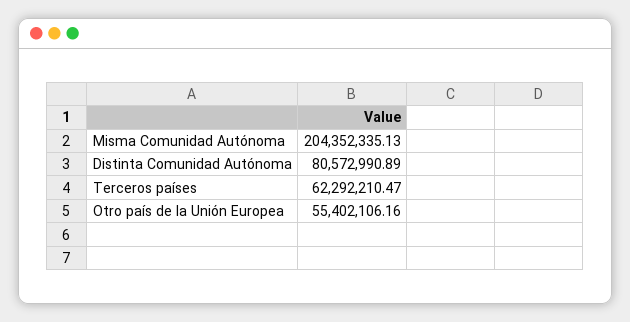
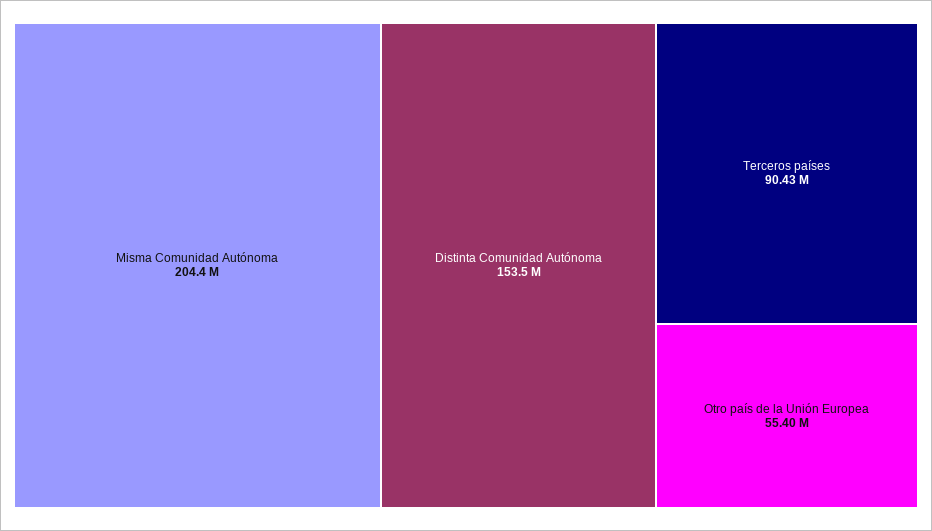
Distinta Comunidad Autónoma: 80572990.89 -> 153500000
Terceros países: 62292210.47 -> 90430000

